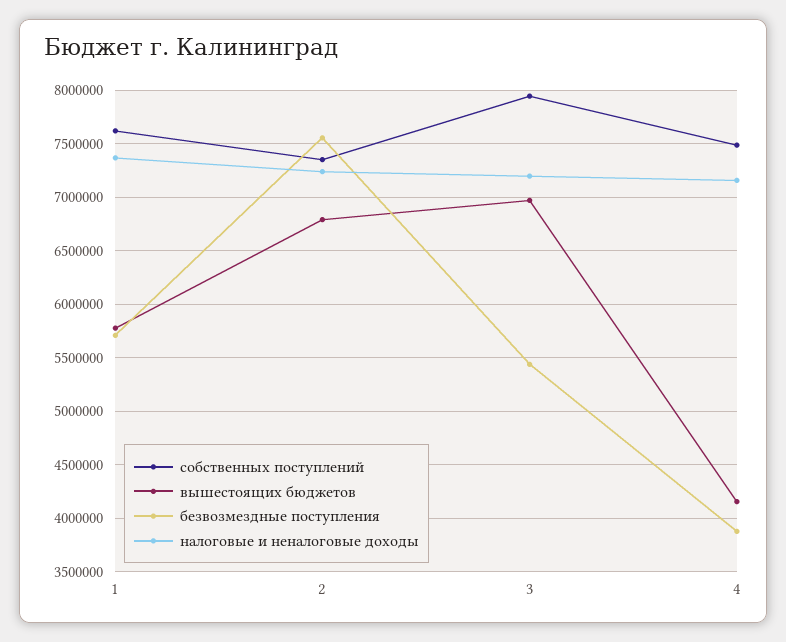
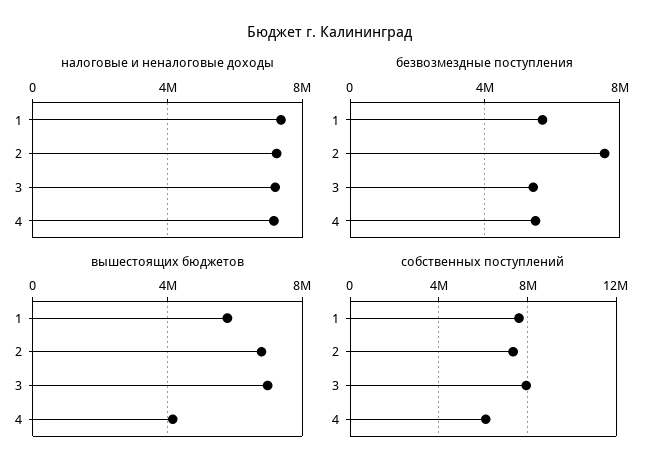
собственных поступлений, 4: 7500000 -> 6000000
безвозмездные поступления, 4: 3900000 -> 5500000

